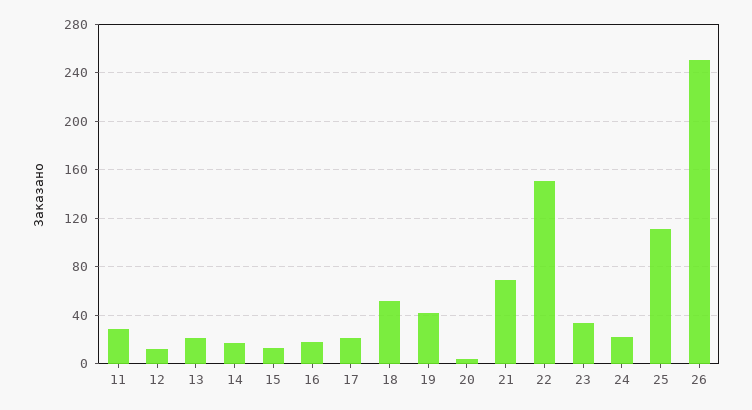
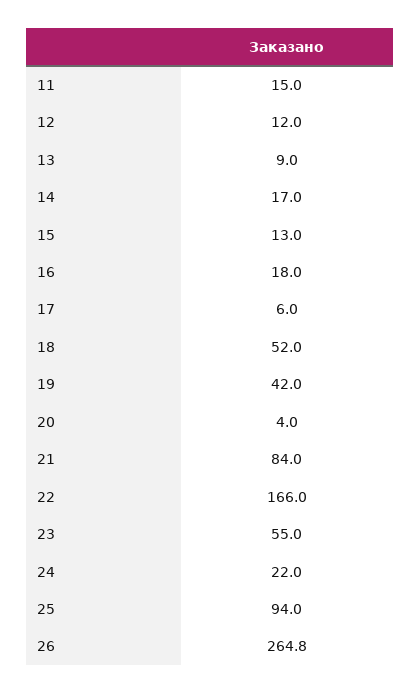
11: 30 -> 15
13: 20 -> 9
17: 20 -> 6
21: 70 -> 84
22: 150 -> 166
23: 35 -> 55
25: 110 -> 94
26: 250 -> 264.8

